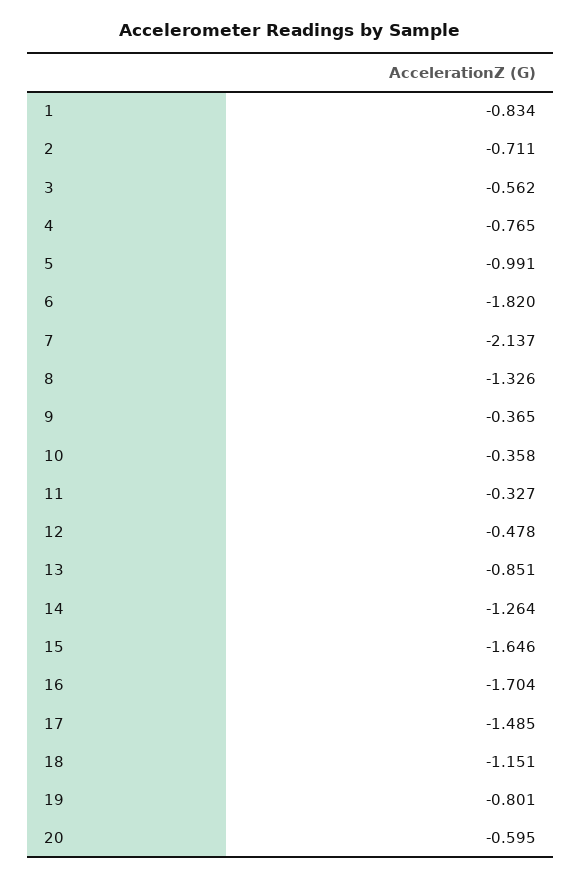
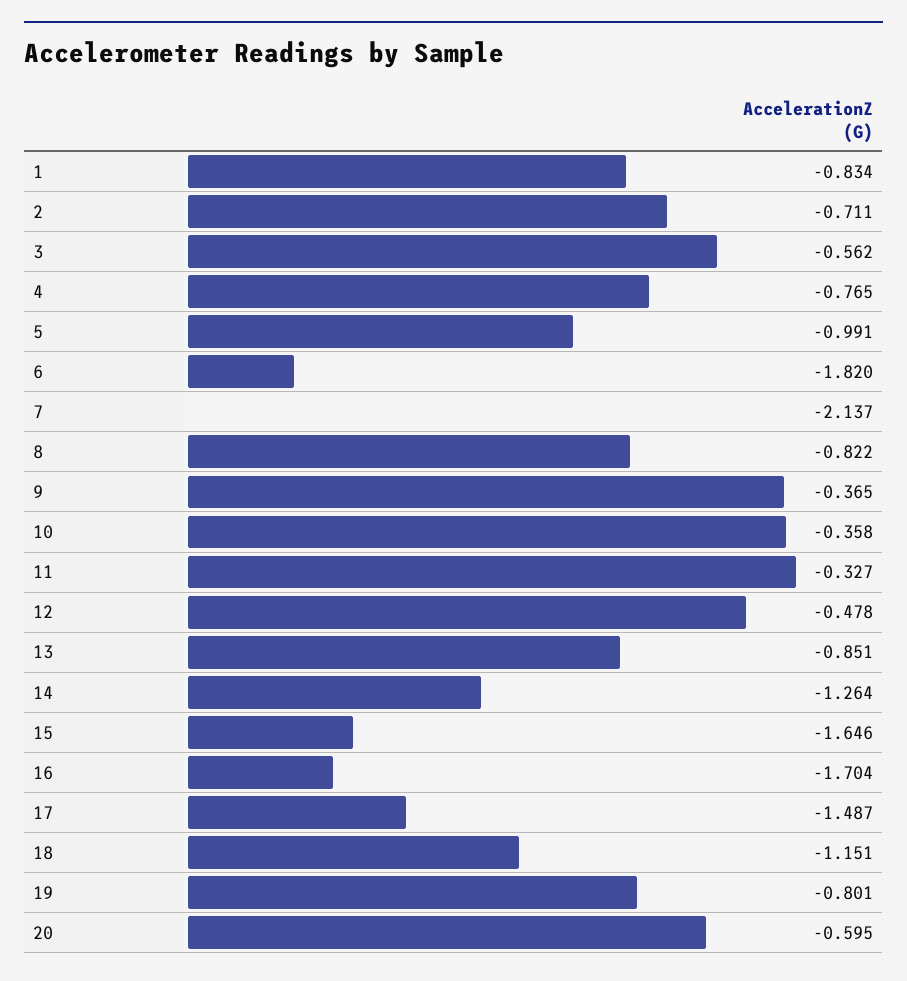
8: -1.326 -> -0.822
17: -1.485 -> -1.487

